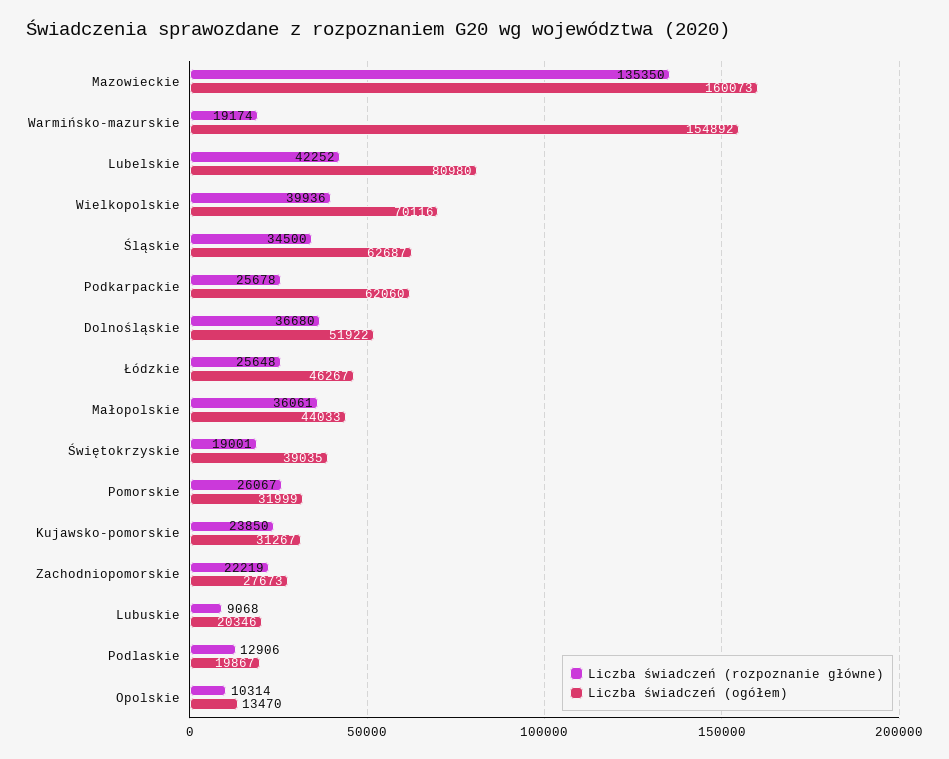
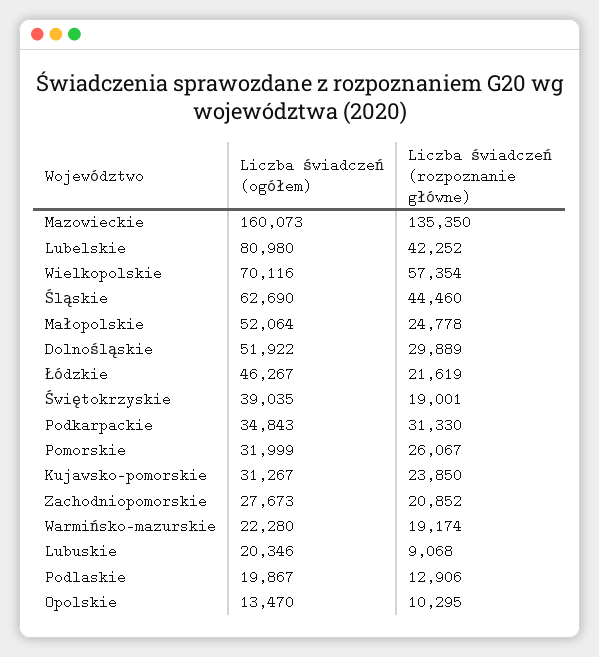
Liczba świadczeń (ogółem), Warmińsko-mazurskie: 154892 -> 22280
Liczba świadczeń (rozpoznanie główne), Wielkopolskie: 39936 -> 57354
Liczba świadczeń (rozpoznanie główne), Śląskie: 34500 -> 44460
Liczba świadczeń (ogółem), Śląskie: 62687 -> 62690
Liczba świadczeń (rozpoznanie główne), Podkarpackie: 25678 -> 31330
Liczba świadczeń (ogółem), Podkarpackie: 62060 -> 34843
Liczba świadczeń (rozpoznanie główne), Dolnośląskie: 36680 -> 29889
Liczba świadczeń (rozpoznanie główne), Łódzkie: 25648 -> 21619
Liczba świadczeń (rozpoznanie główne), Małopolskie: 36061 -> 24778
Liczba świadczeń (ogółem), Małopolskie: 44033 -> 52064
Liczba świadczeń (rozpoznanie główne), Zachodniopomorskie: 22219 -> 20852
Liczba świadczeń (rozpoznanie główne), Opolskie: 10314 -> 10295

